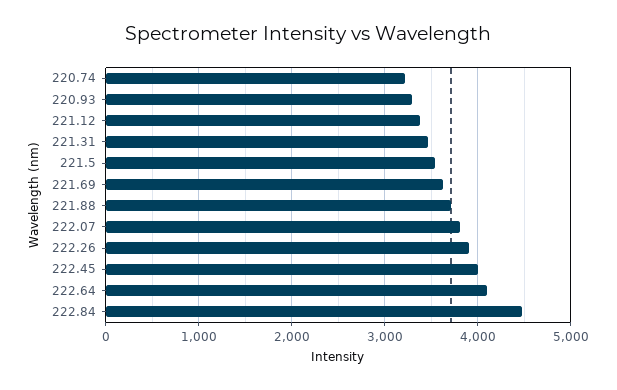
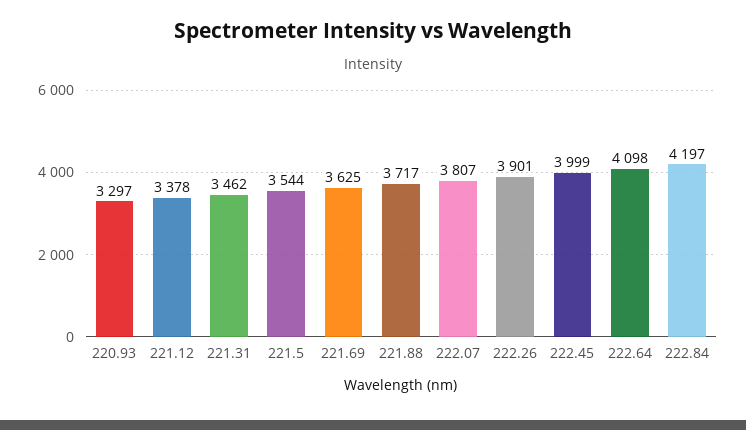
220.74: 3200 -> none
222.84: 4500 -> 4197

